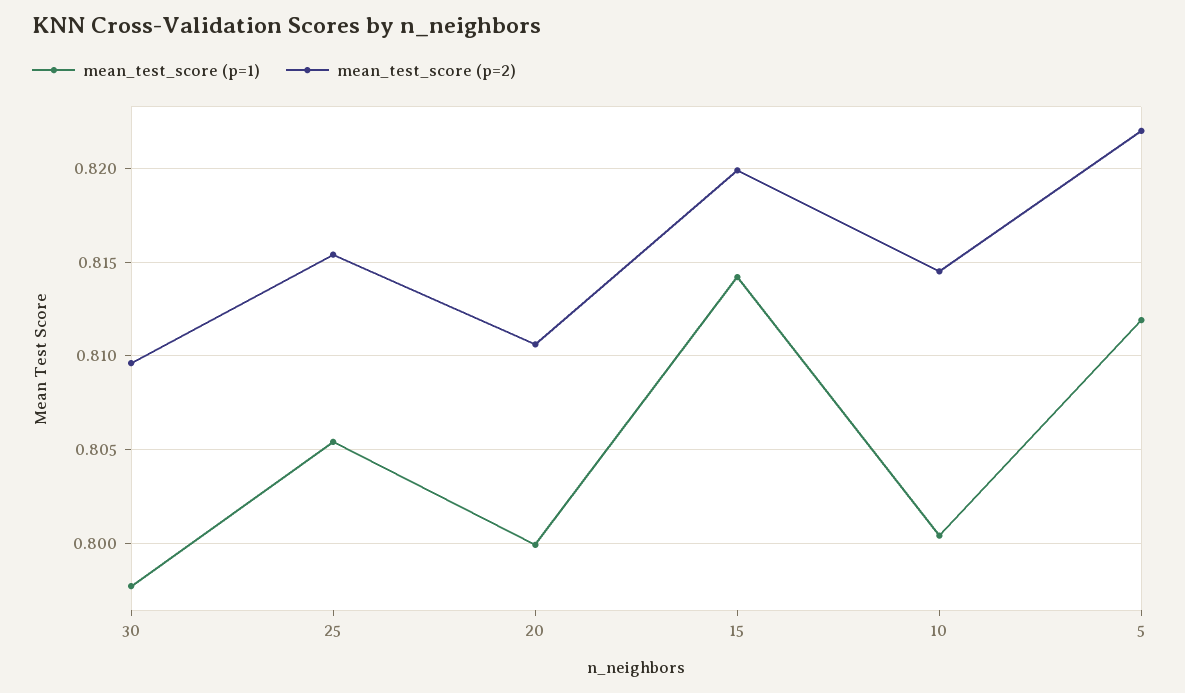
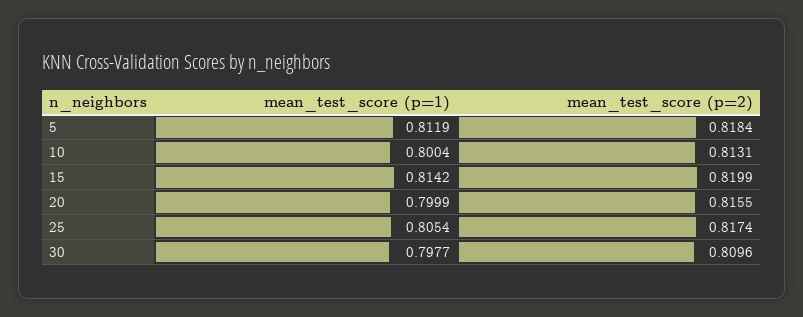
mean_test_score (p=2), 25: 0.8155 -> 0.8174
mean_test_score (p=2), 20: 0.8105 -> 0.8155
mean_test_score (p=2), 10: 0.8145 -> 0.8131
mean_test_score (p=2), 5: 0.822 -> 0.8184

